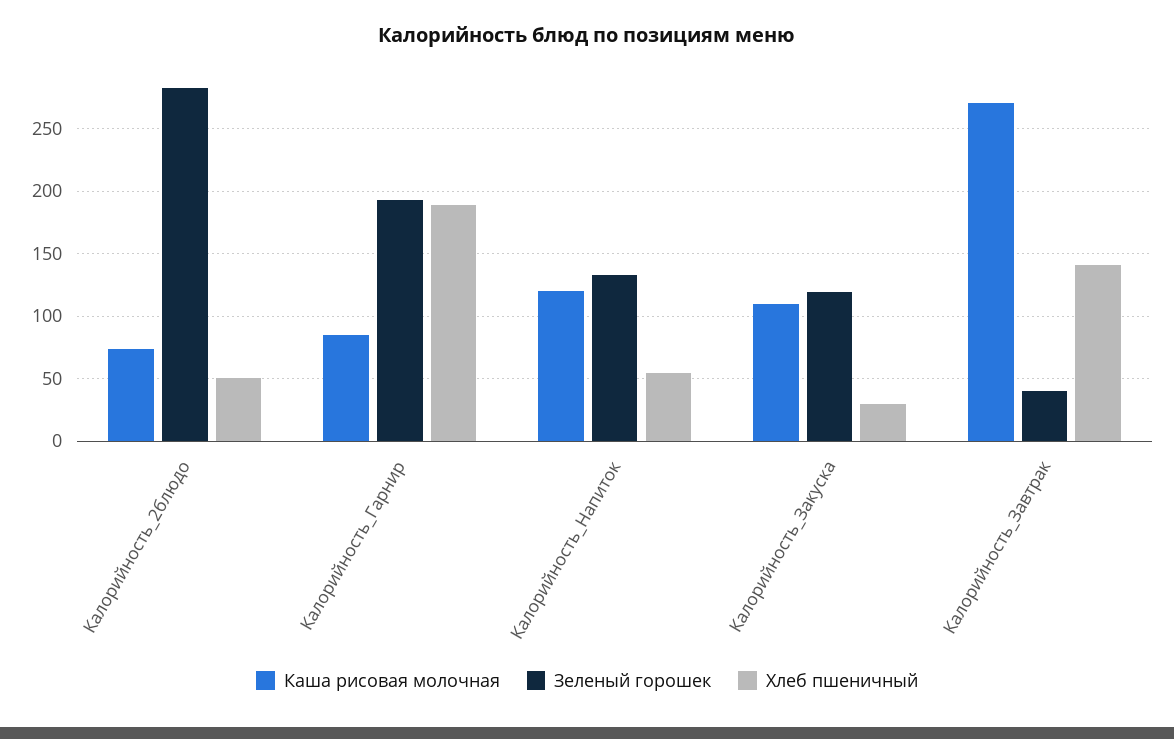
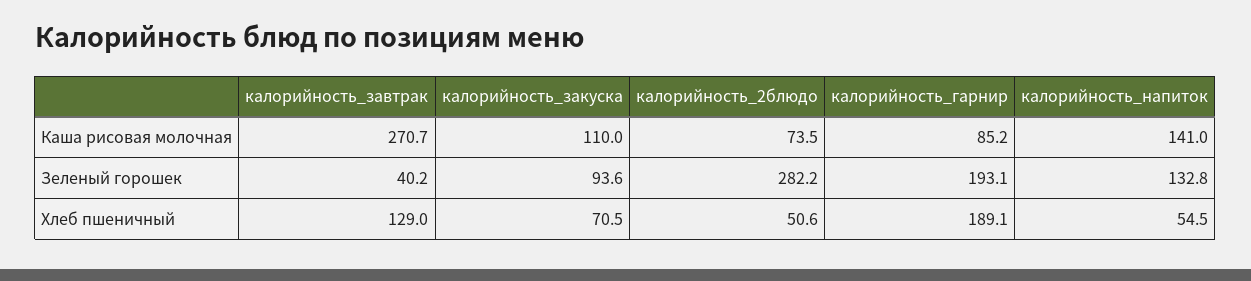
Каша рисовая молочная, Калорийность_Напиток: 120 -> 141
Зеленый горошек, Калорийность_Закуска: 120 -> 93.6
Хлеб пшеничный, Калорийность_Закуска: 30 -> 70.5
Хлеб пшеничный, Калорийность_Завтрак: 140 -> 129

